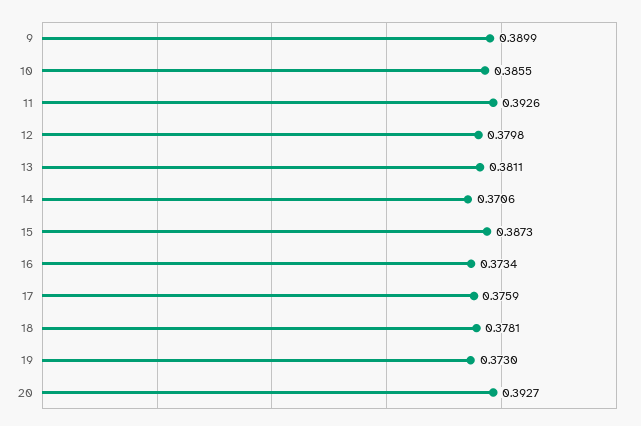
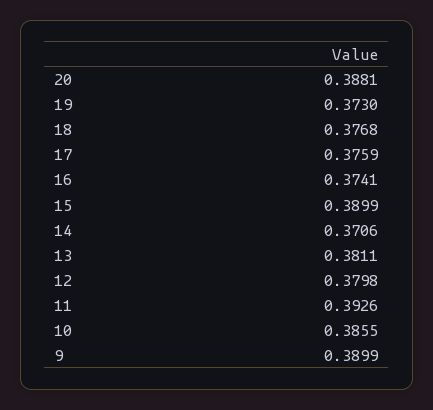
15: 0.3873 -> 0.3899
16: 0.3734 -> 0.3741
18: 0.3781 -> 0.3768
20: 0.3927 -> 0.3881

